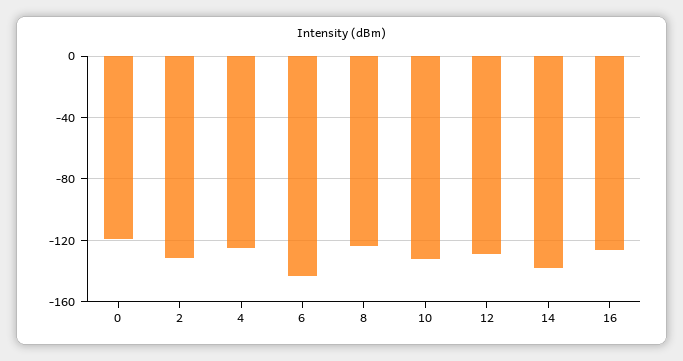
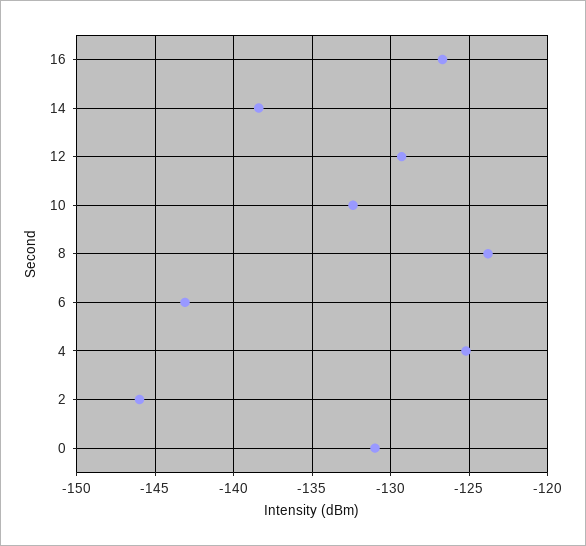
0: -120 -> -131
2: -130 -> -146

